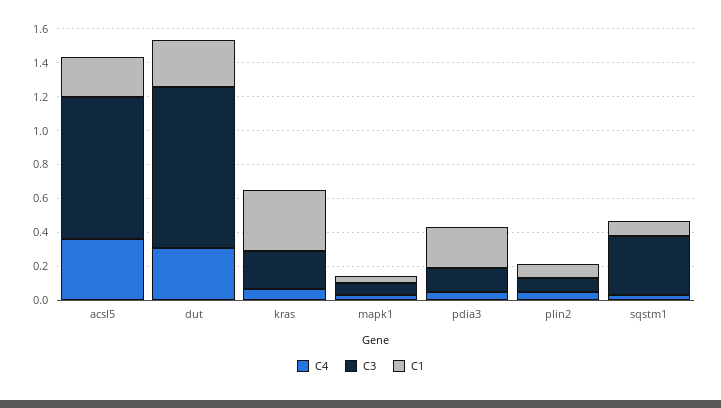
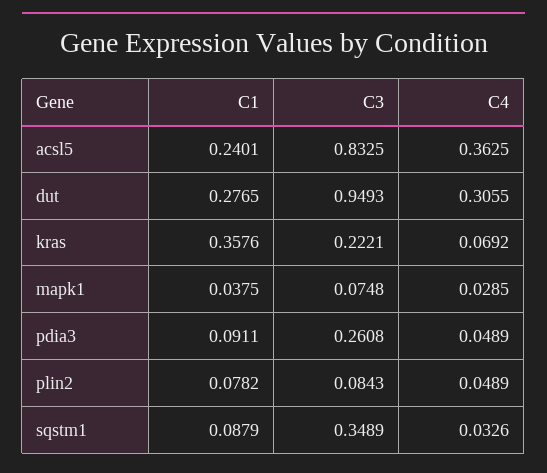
C3, pdia3: 0.15 -> 0.2608
C1, pdia3: 0.25 -> 0.0911

